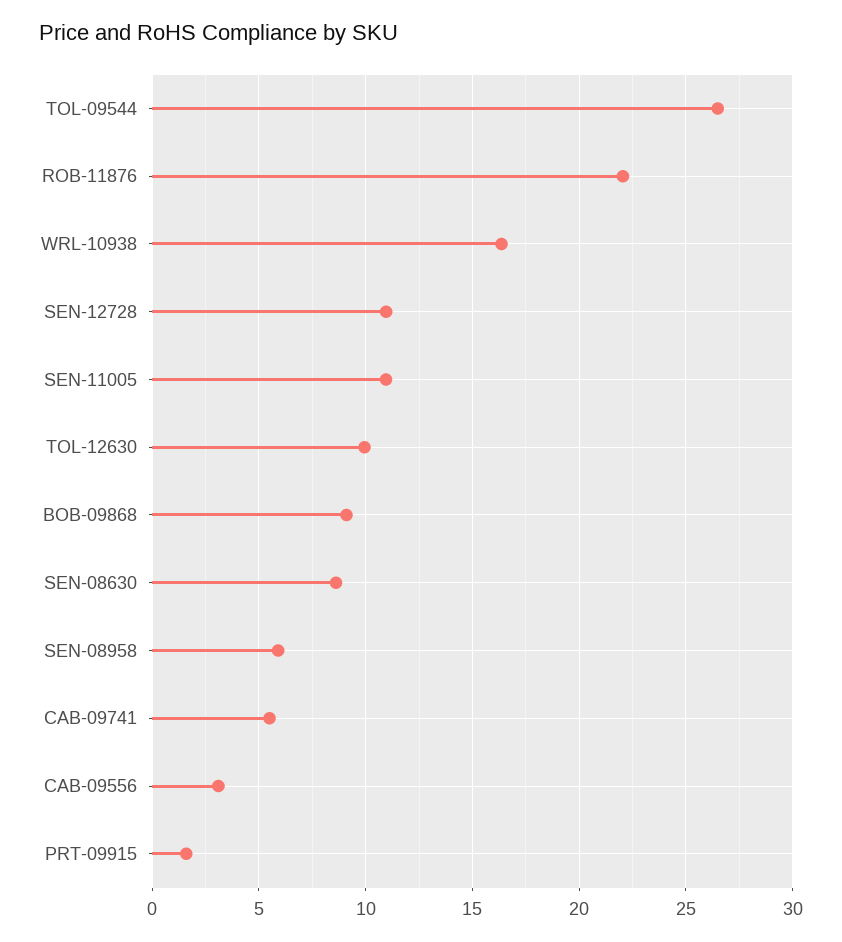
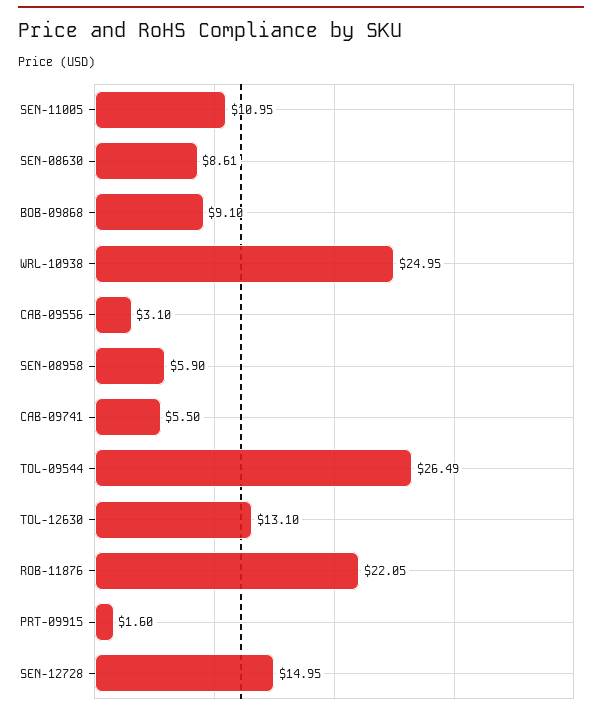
WRL-10938: 16.5 -> 24.95
SEN-12728: 11 -> 14.95
TOL-12630: 10 -> 13.1

